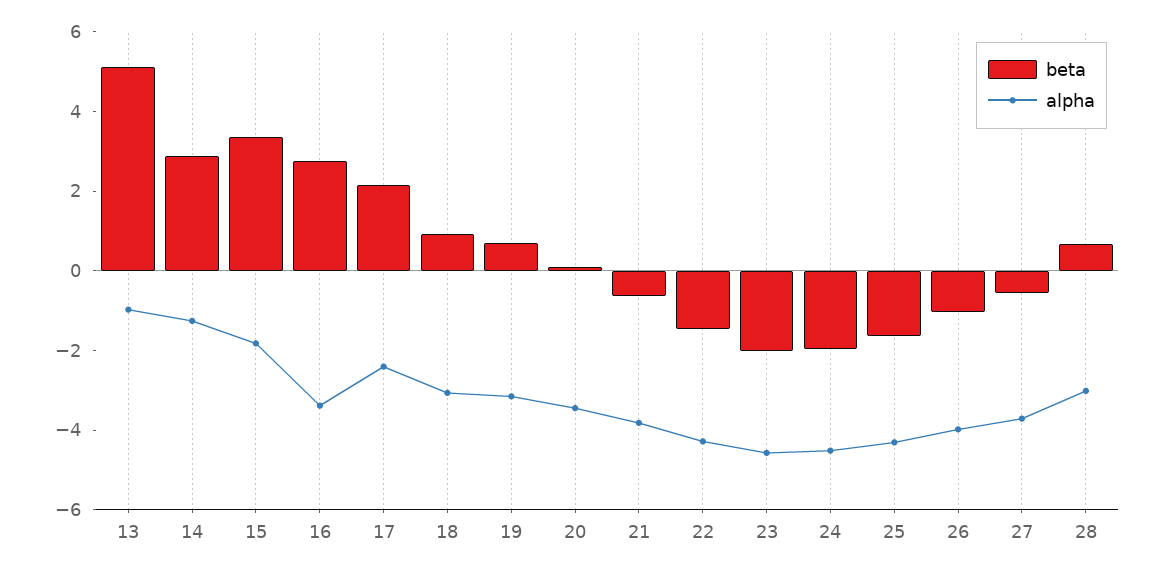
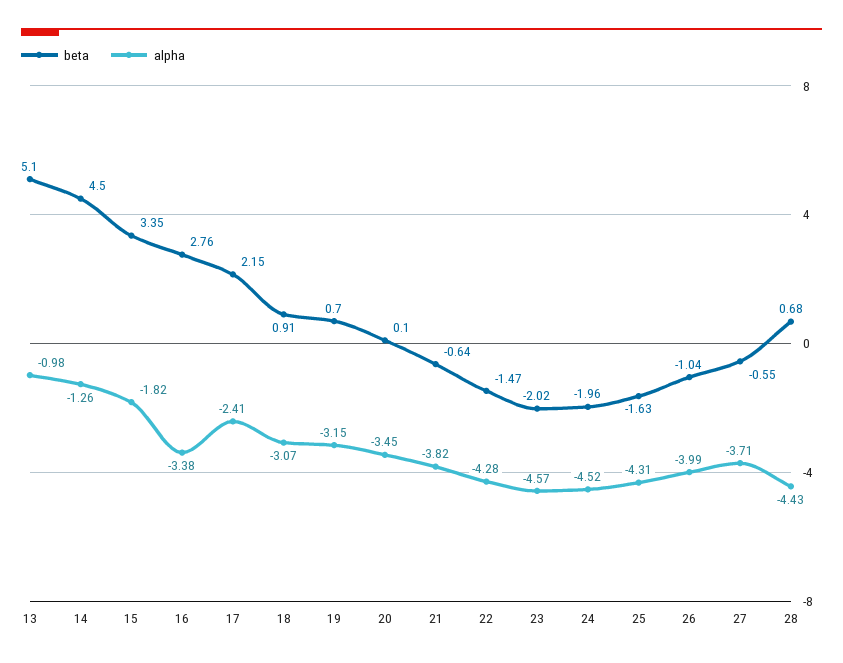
beta, 14: 3 -> 4.5
alpha, 28: -3 -> -4.43

